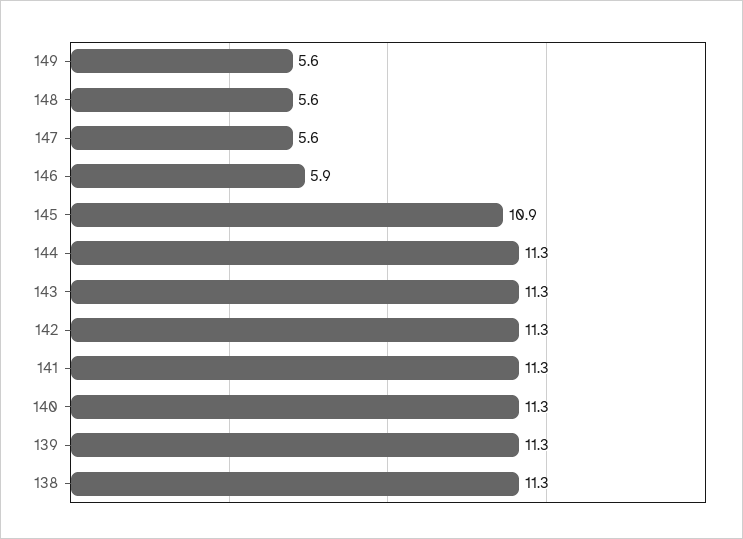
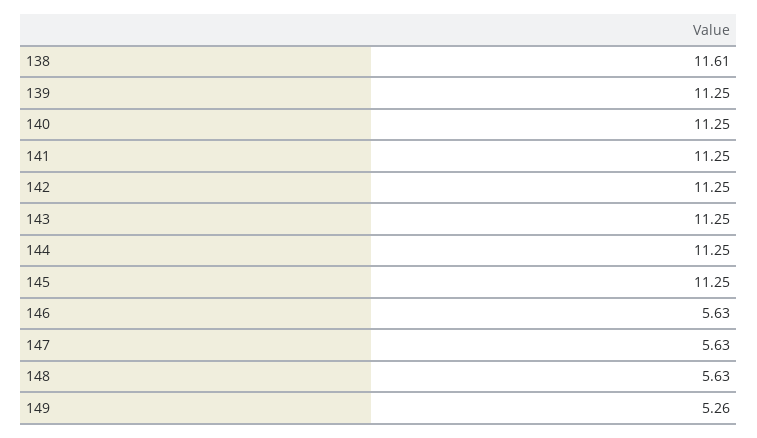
149: 5.6 -> 5.26
146: 5.9 -> 5.63
145: 10.9 -> 11.25
138: 11.3 -> 11.61

